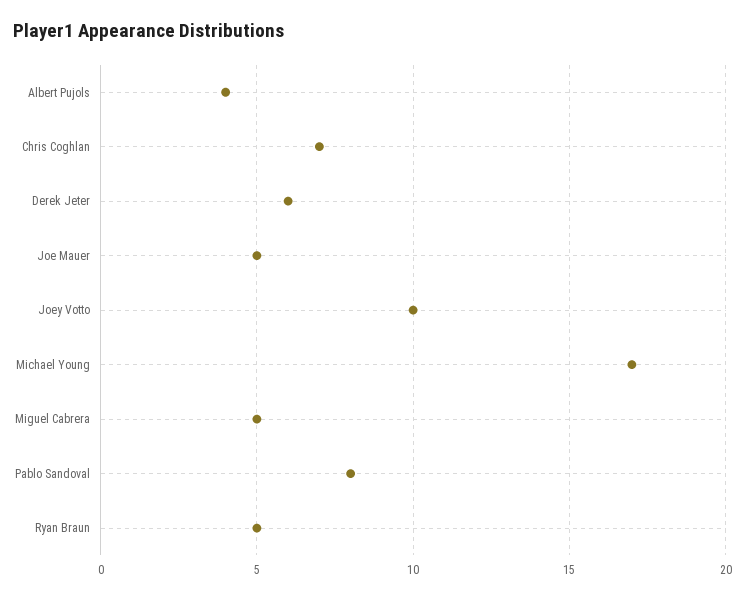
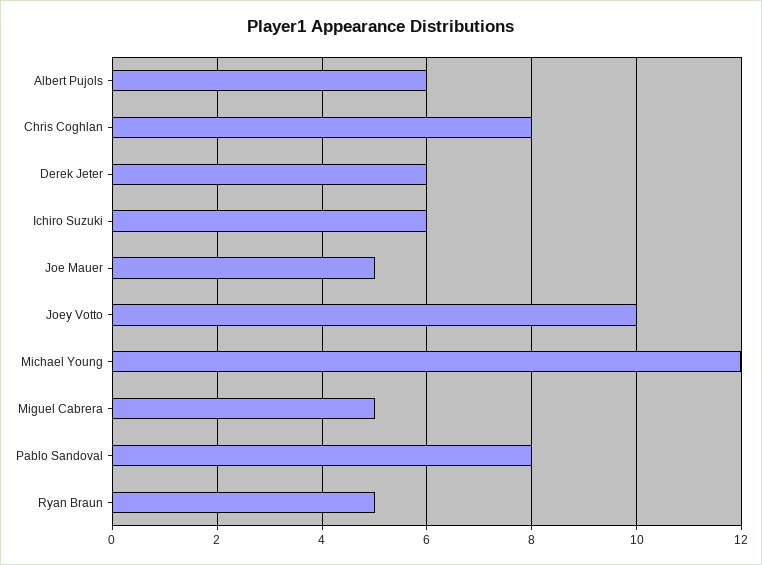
Albert Pujols: 4 -> 6
Chris Coghlan: 7 -> 8
Michael Young: 17 -> 12
Ichiro Suzuki: none -> 6

